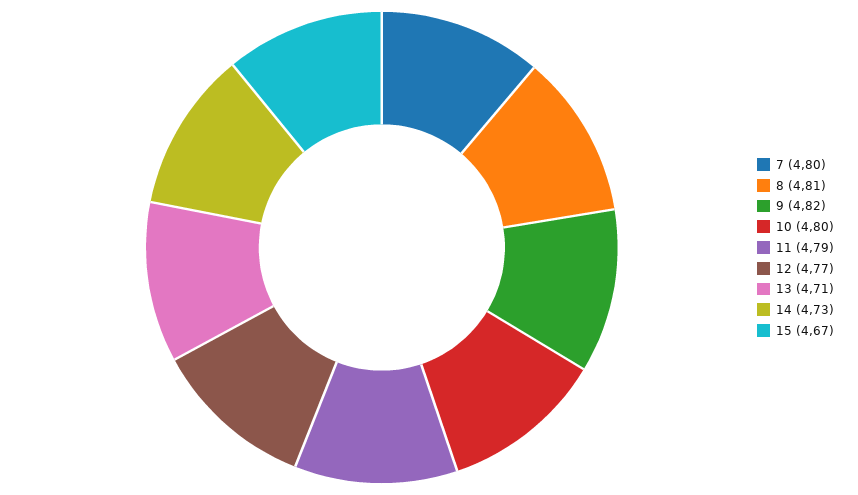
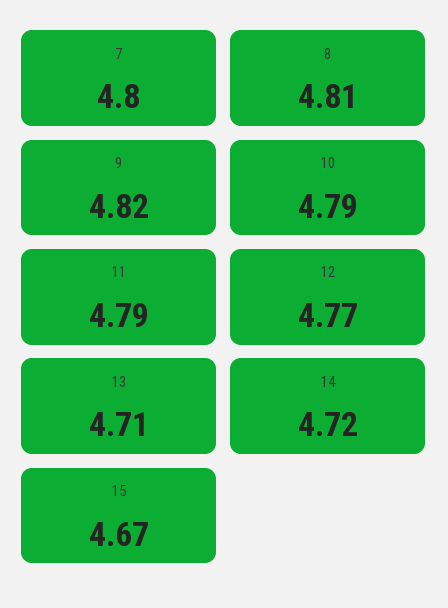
10: 4.8 -> 4.79
14: 4.73 -> 4.72

